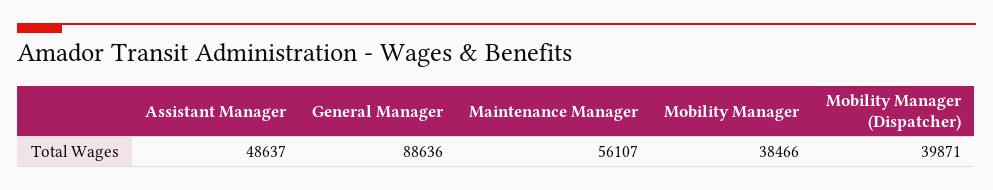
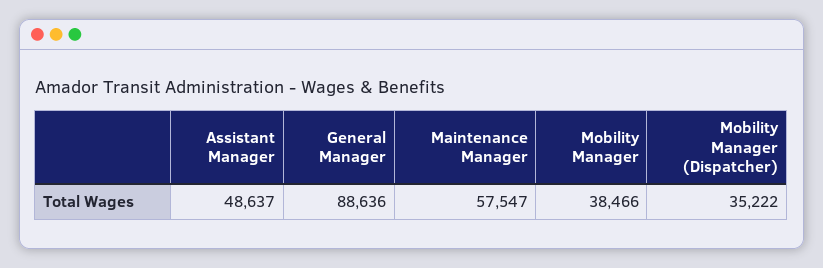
Maintenance Manager: 56107 -> 57547
Mobility Manager (Dispatcher): 39871 -> 35222

